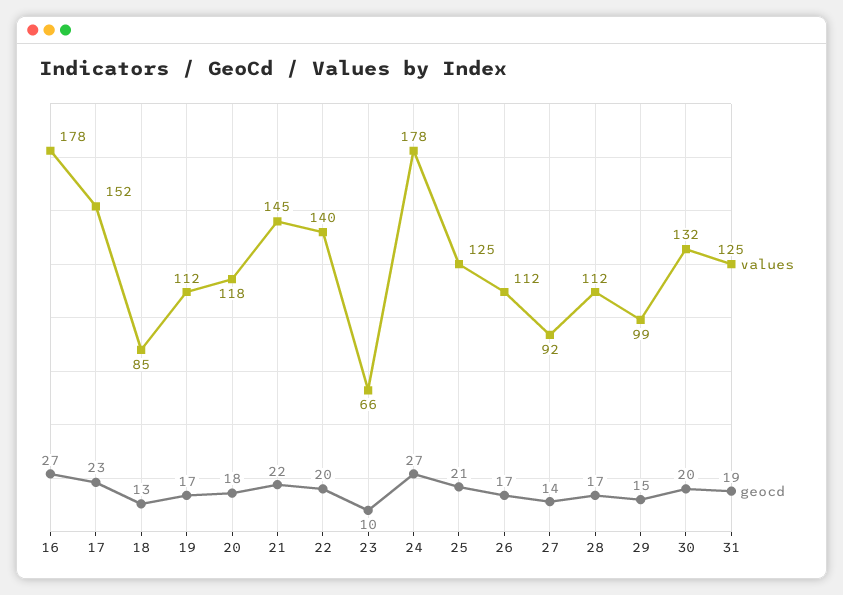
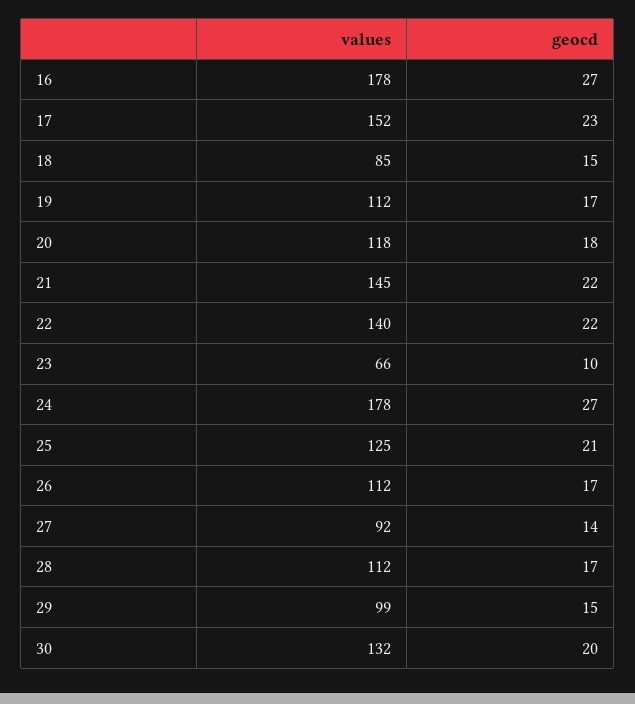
geocd, 18: 13 -> 15
geocd, 22: 20 -> 22
values, 31: 125 -> none
geocd, 31: 19 -> none

